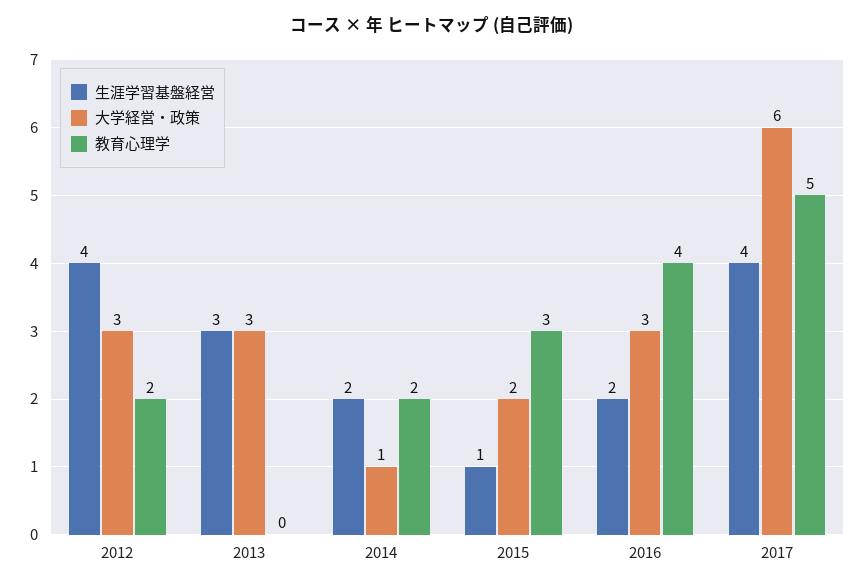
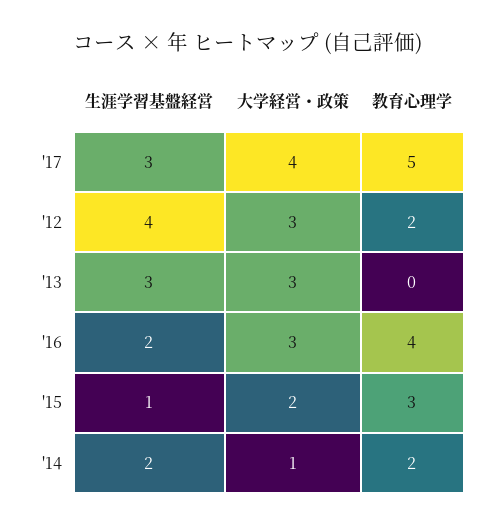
生涯学習基盤経営, 2017: 4 -> 3
大学経営・政策, 2017: 6 -> 4

